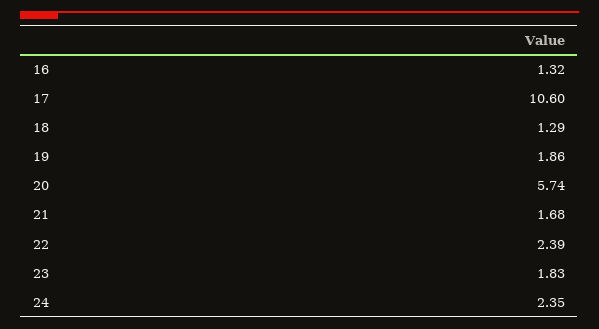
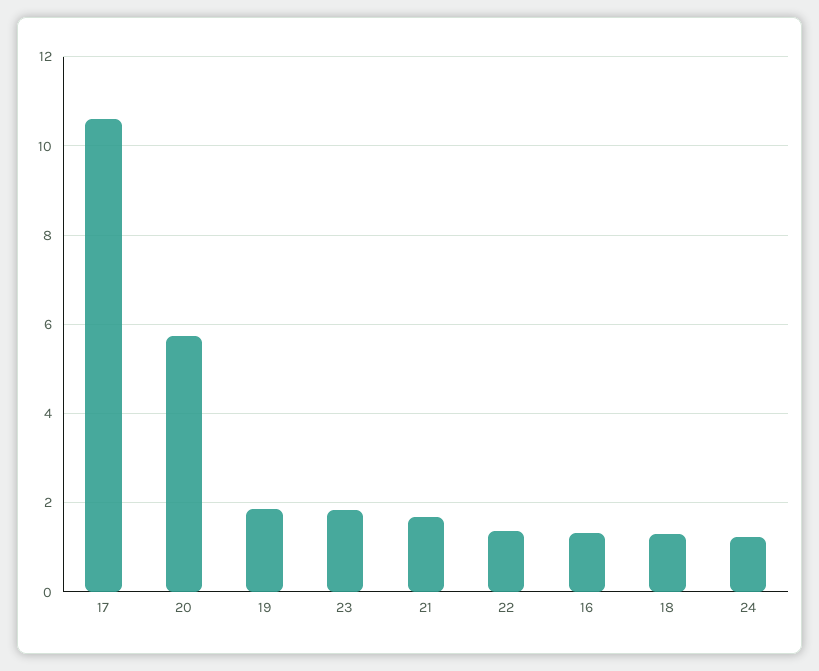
22: 2.39 -> 1.4
24: 2.35 -> 1.2

